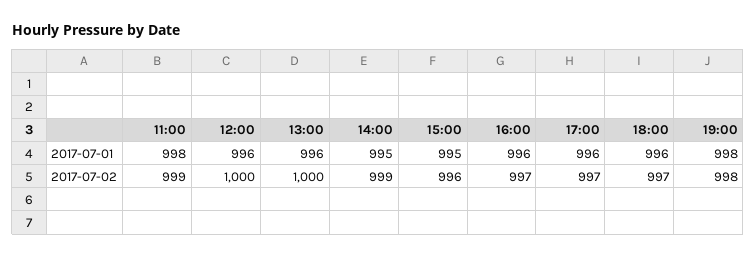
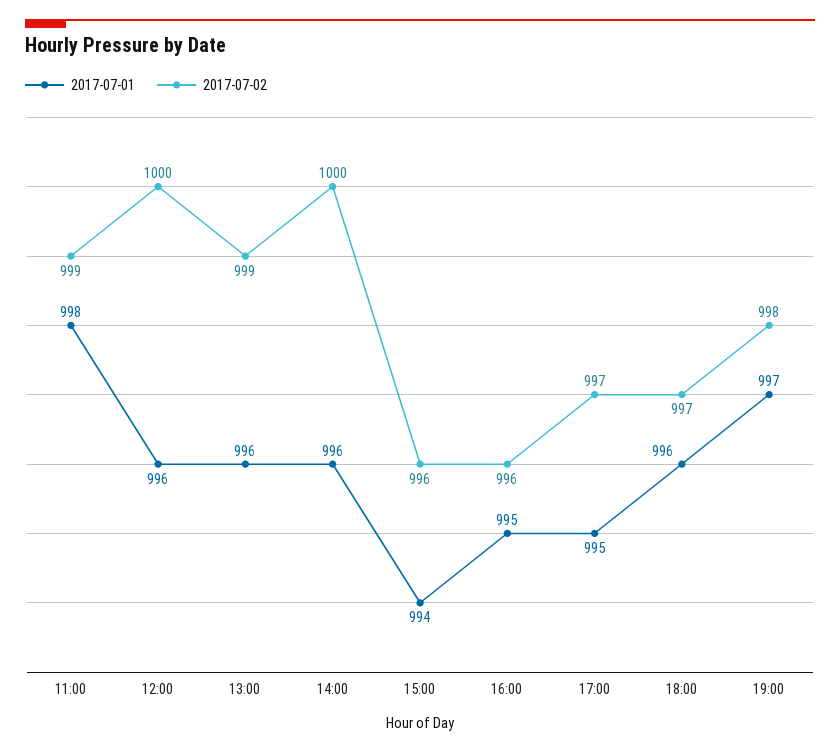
2017-07-01, 14:00: 995 -> 996
2017-07-01, 15:00: 995 -> 994
2017-07-01, 16:00: 996 -> 995
2017-07-01, 17:00: 996 -> 995
2017-07-01, 19:00: 998 -> 997
2017-07-02, 13:00: 1000 -> 999
2017-07-02, 14:00: 999 -> 1000
2017-07-02, 16:00: 997 -> 996

